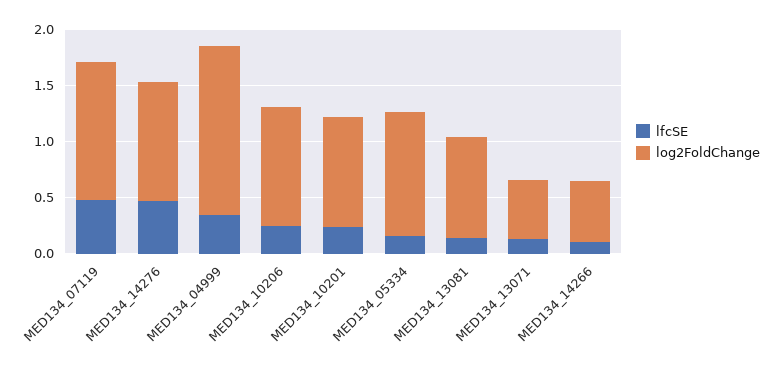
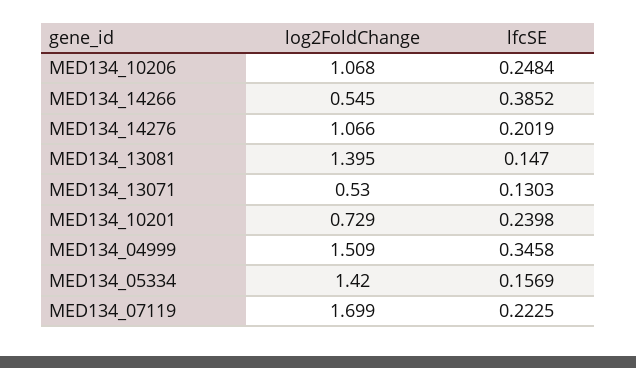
lfcSE, MED134_07119: 0.5 -> 0.2225
log2FoldChange, MED134_07119: 1.2 -> 1.699
lfcSE, MED134_14276: 0.5 -> 0.2019
log2FoldChange, MED134_10201: 1 -> 0.729
log2FoldChange, MED134_05334: 1.1 -> 1.42
log2FoldChange, MED134_13081: 0.9 -> 1.395
lfcSE, MED134_14266: 0.1 -> 0.3852

